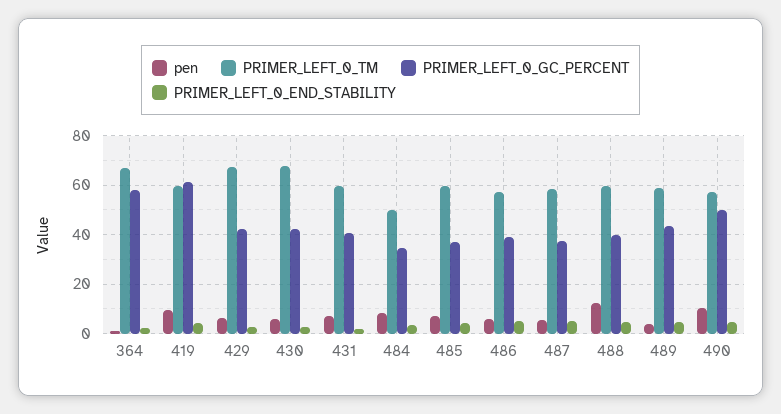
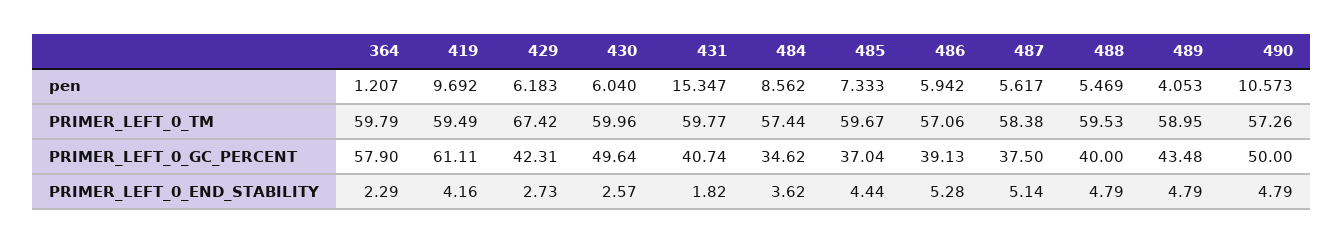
PRIMER_LEFT_0_TM, 364: 67.5 -> 59.79
PRIMER_LEFT_0_TM, 430: 67.5 -> 59.96
PRIMER_LEFT_0_GC_PERCENT, 430: 42.5 -> 49.64
pen, 431: 7.5 -> 15.347
PRIMER_LEFT_0_TM, 484: 50 -> 57.44
pen, 488: 12.5 -> 5.469

